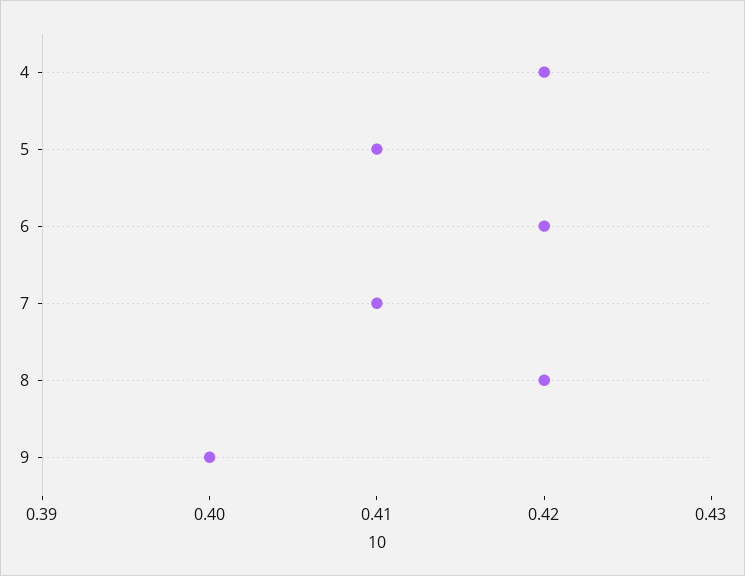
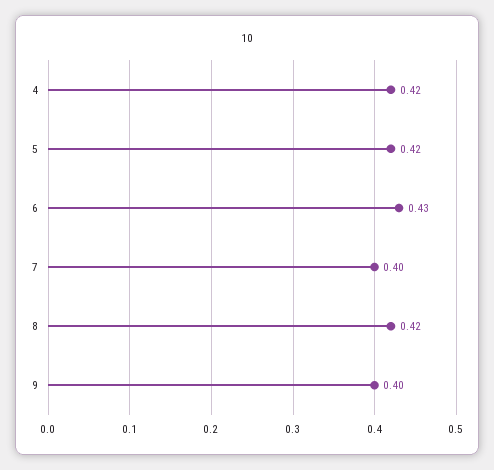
5: 0.41 -> 0.42
6: 0.42 -> 0.43
7: 0.41 -> 0.4

